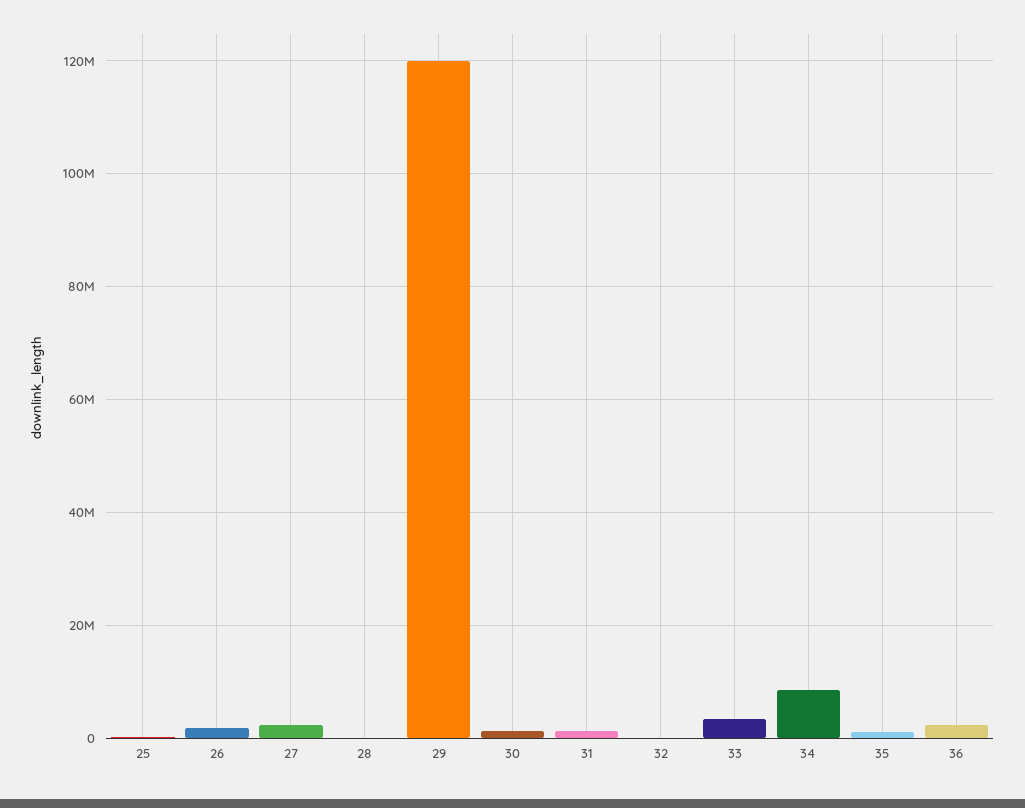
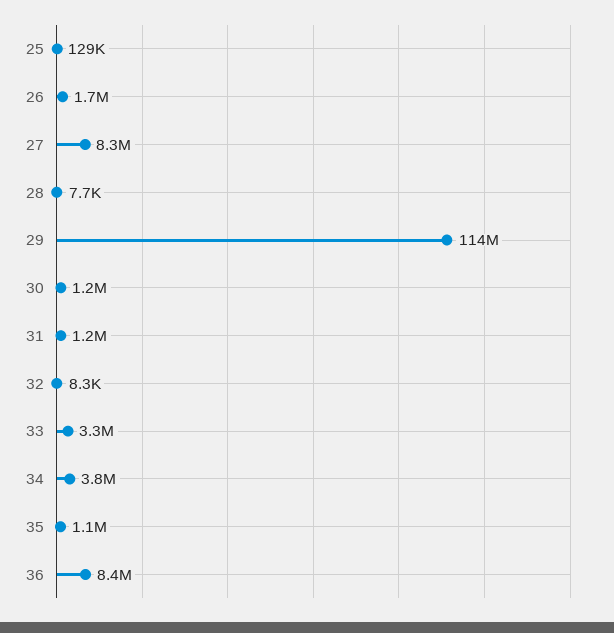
27: 2000000 -> 8300000
29: 120000000 -> 114000000
34: 8000000 -> 3800000
36: 2000000 -> 8400000

